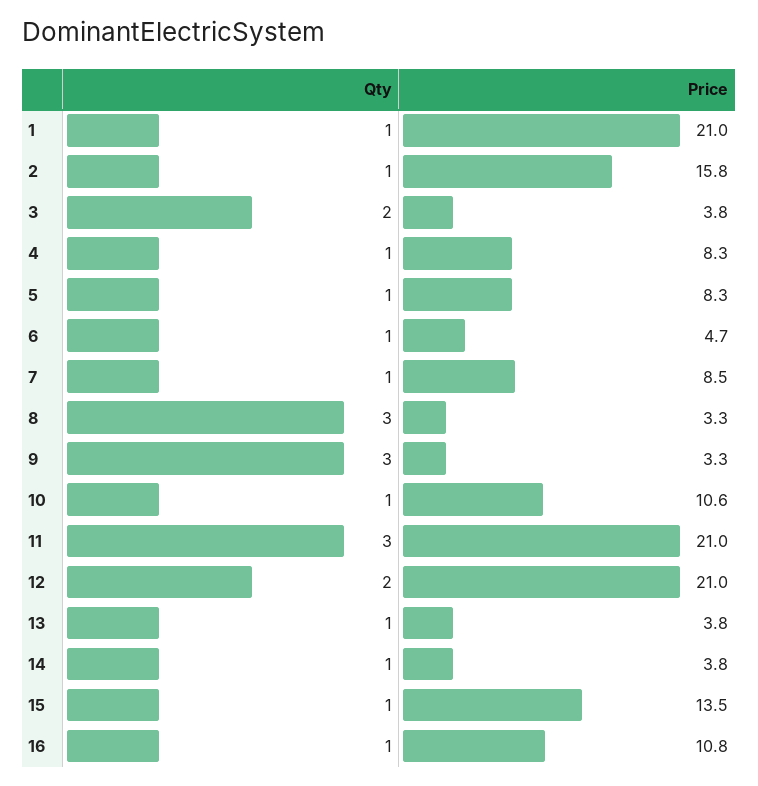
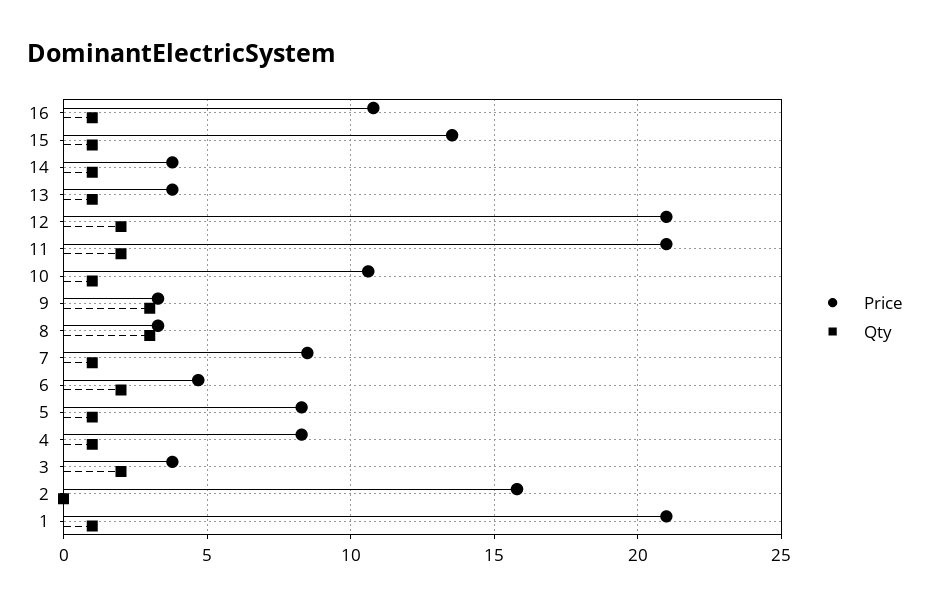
Qty, 2: 1 -> 0
Qty, 6: 1 -> 2
Qty, 11: 3 -> 2

